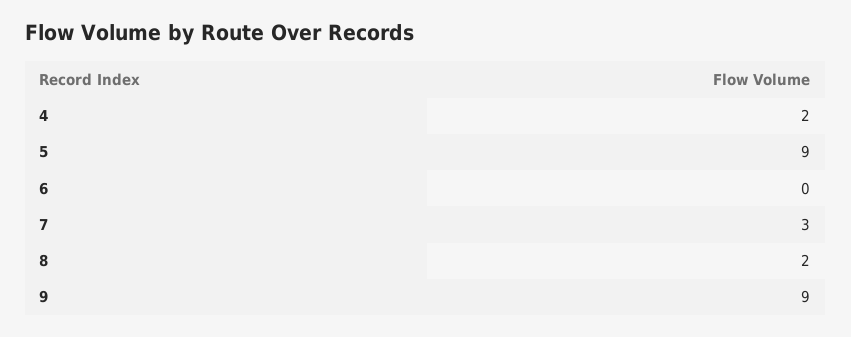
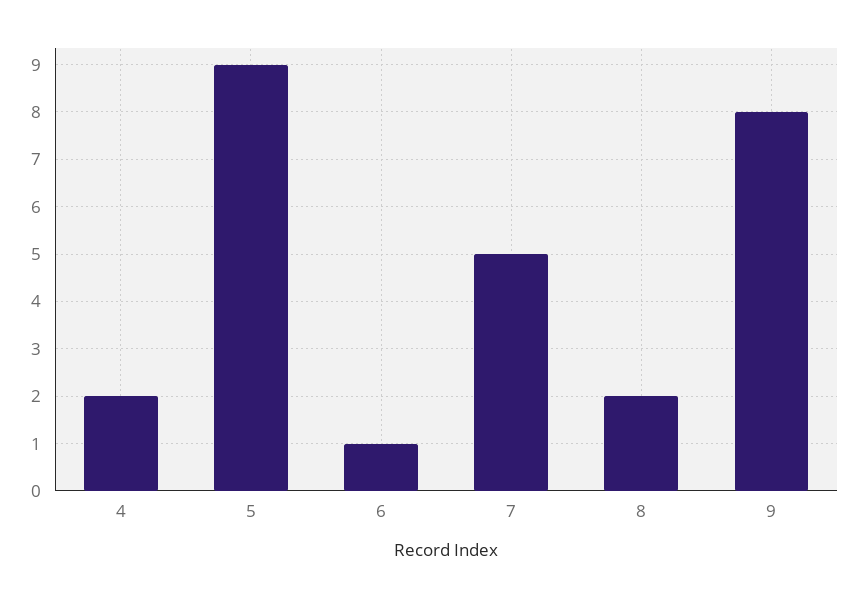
6: 0 -> 1
7: 3 -> 5
9: 9 -> 8

